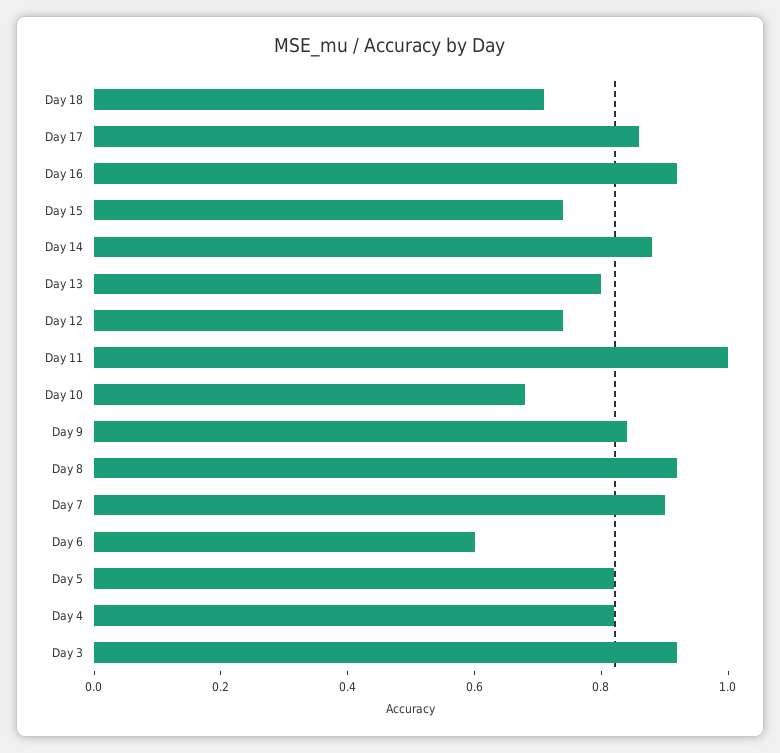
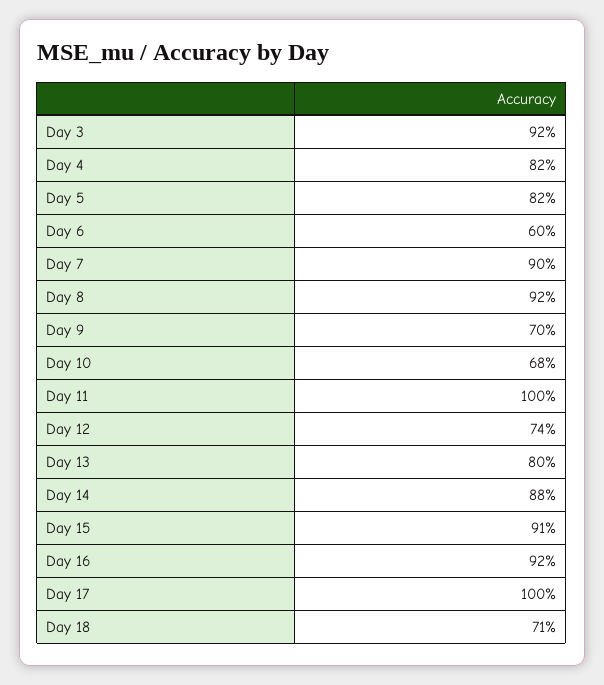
Day 17: 0.85 -> 1
Day 15: 0.75 -> 0.91
Day 9: 0.85 -> 0.7

